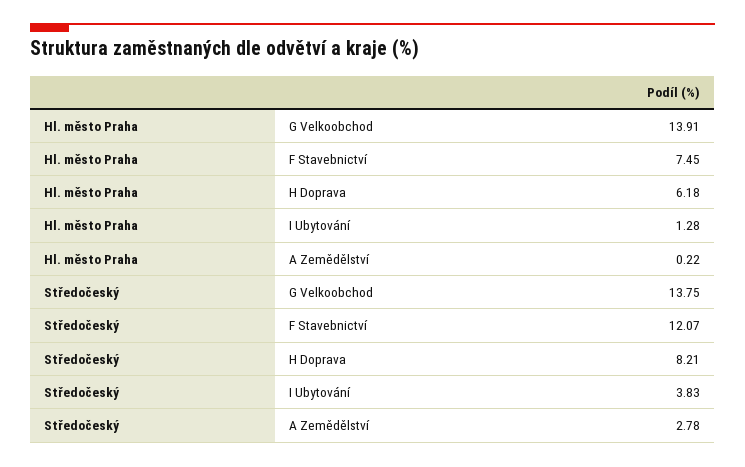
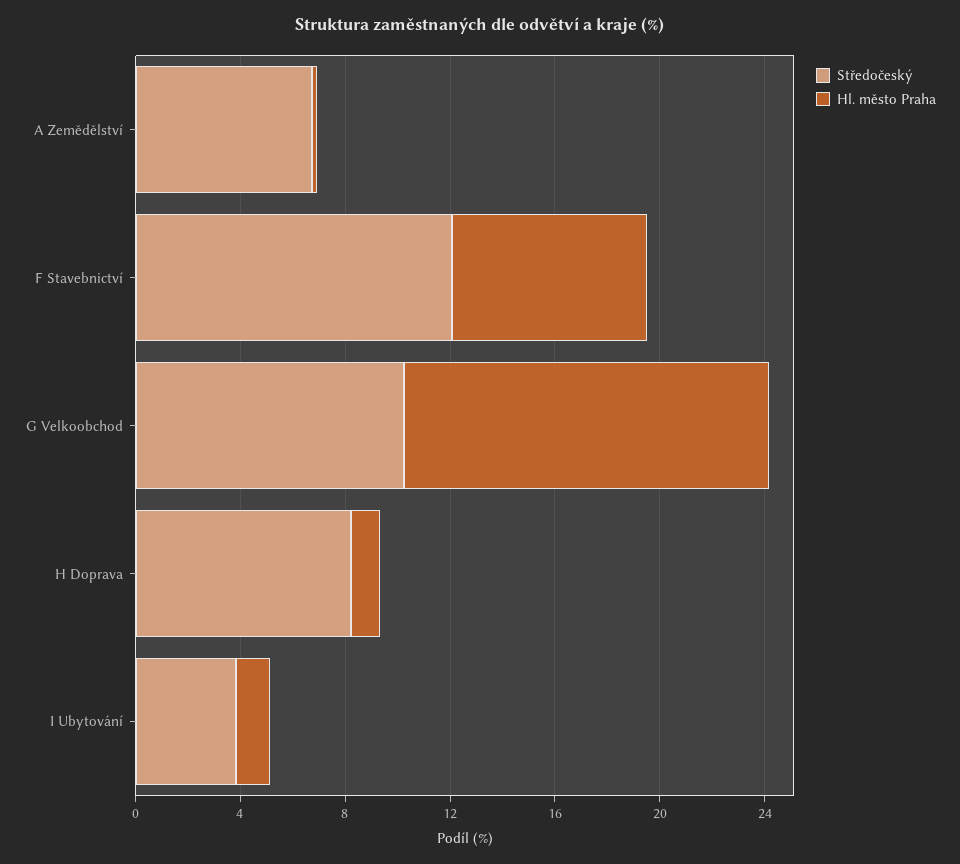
Hl. město Praha, H Doprava: 6.18 -> 1
Středočeský, G Velkoobchod: 13.75 -> 10
Středočeský, A Zemědělství: 2.78 -> 7

